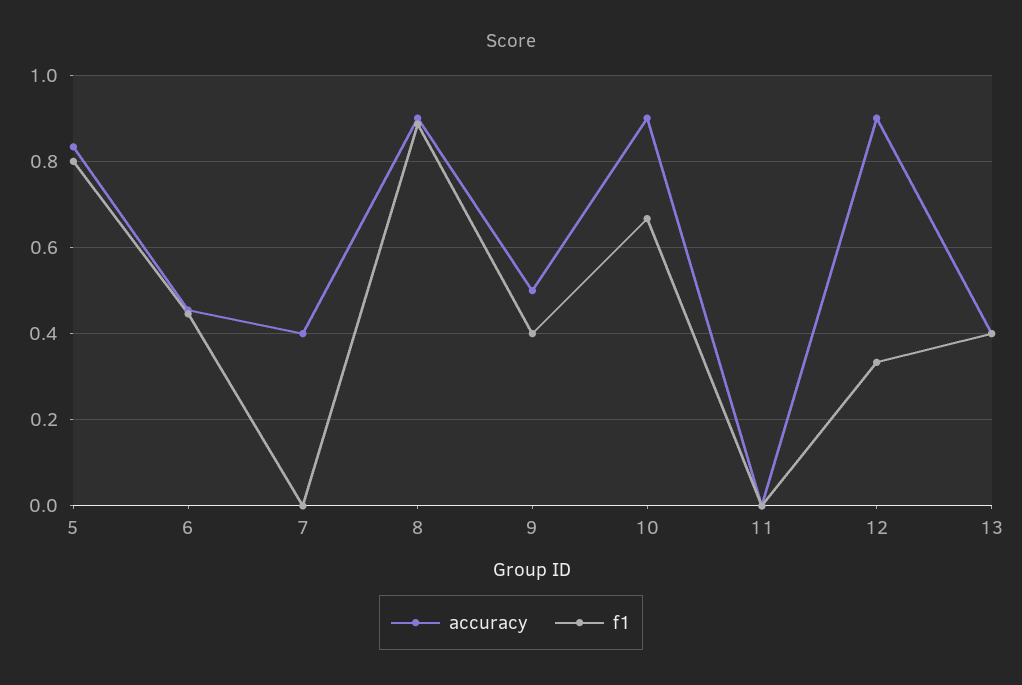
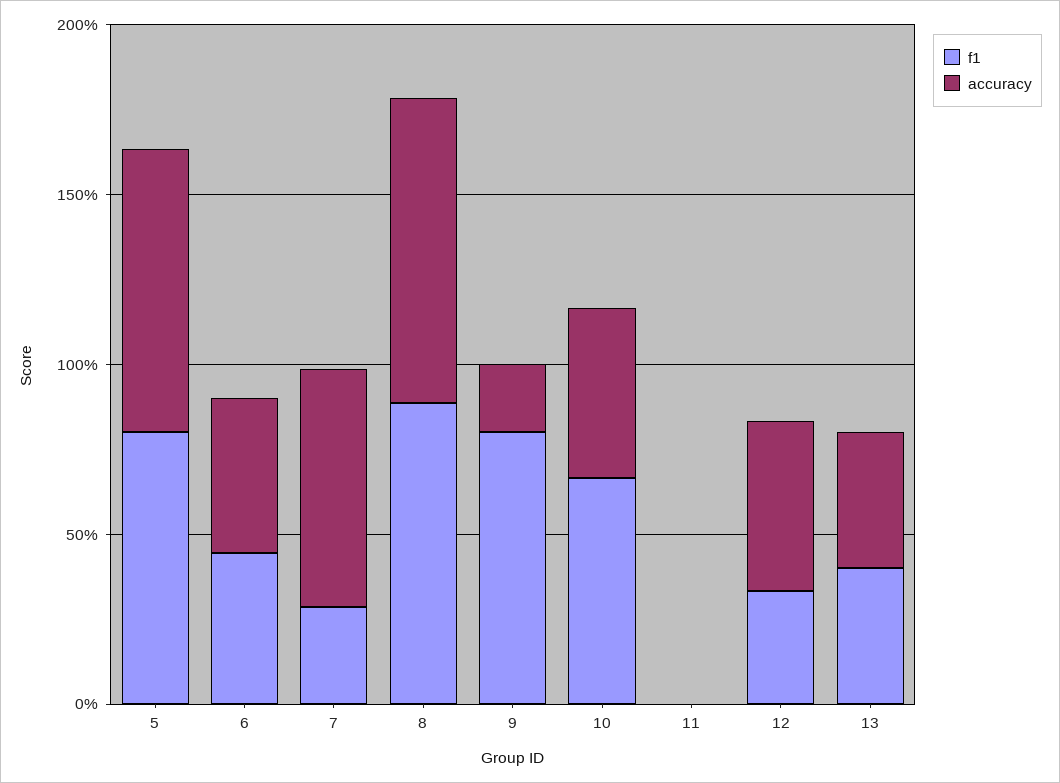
accuracy, 7: 0.4 -> 0.7
f1, 7: 0 -> 0.3
accuracy, 9: 0.5 -> 0.2
f1, 9: 0.4 -> 0.8
accuracy, 10: 0.9 -> 0.5
accuracy, 12: 0.9 -> 0.5

